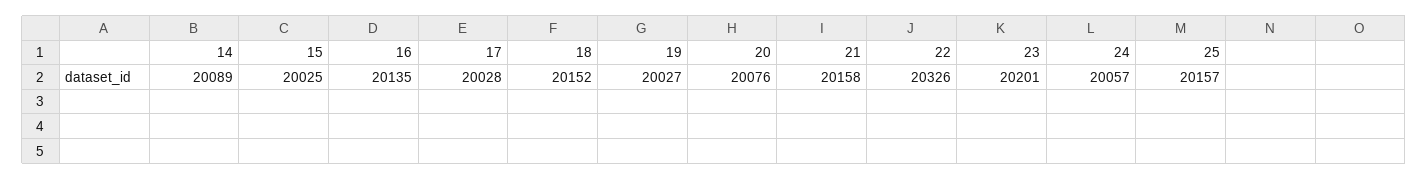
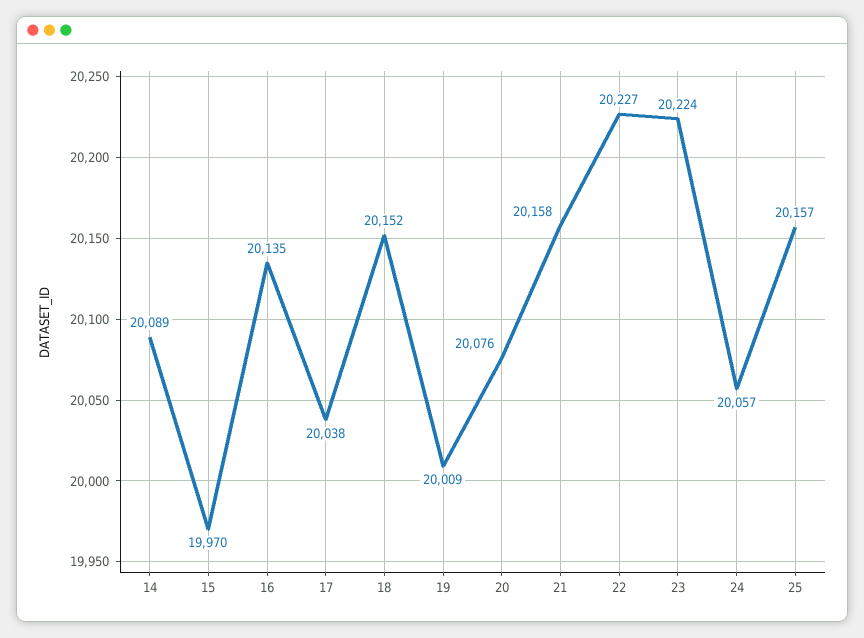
15: 20025 -> 19970
17: 20028 -> 20038
19: 20027 -> 20009
22: 20326 -> 20227
23: 20201 -> 20224

